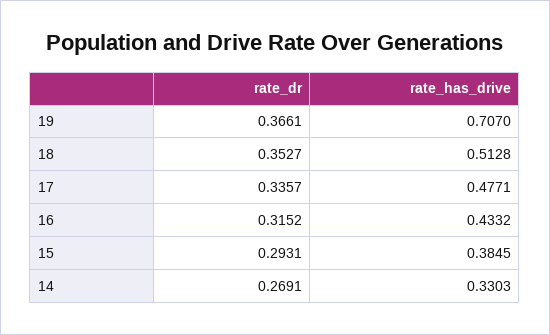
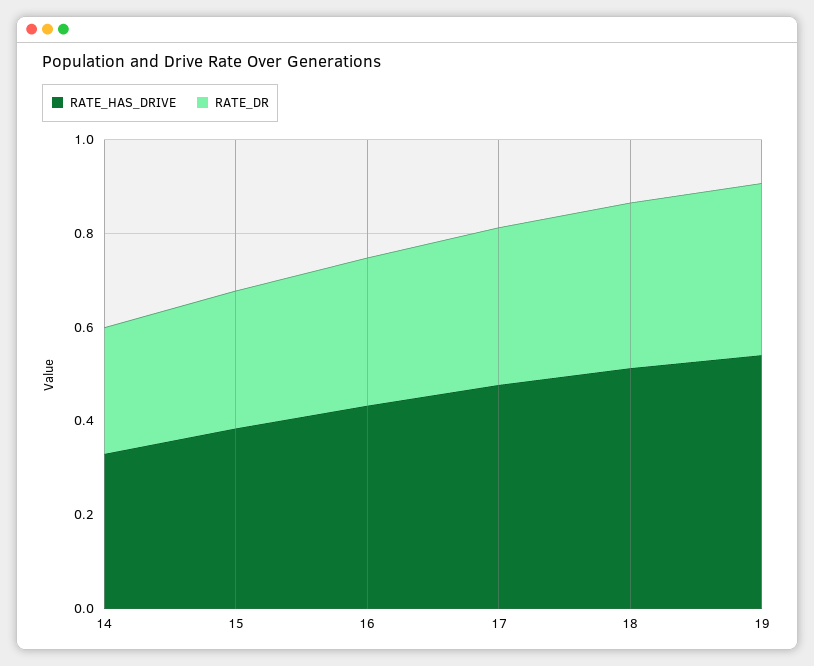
rate_has_drive, 19: 0.707 -> 0.55

